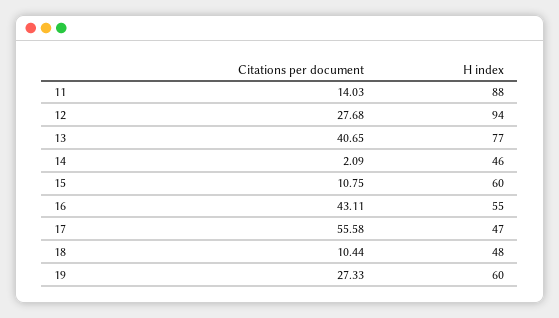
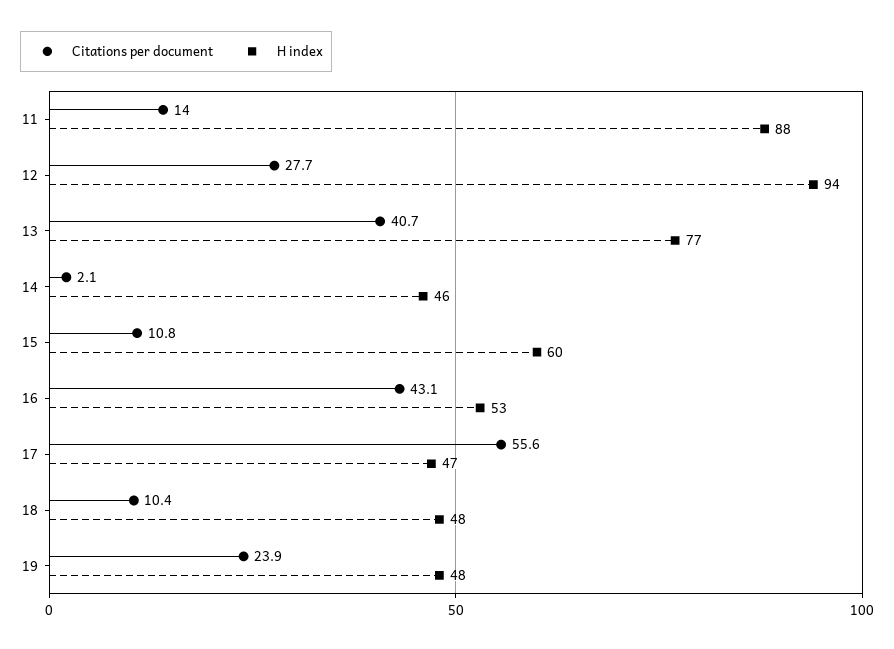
H index, 16: 55 -> 53
Citations per document, 19: 27.33 -> 23.9
H index, 19: 60 -> 48

